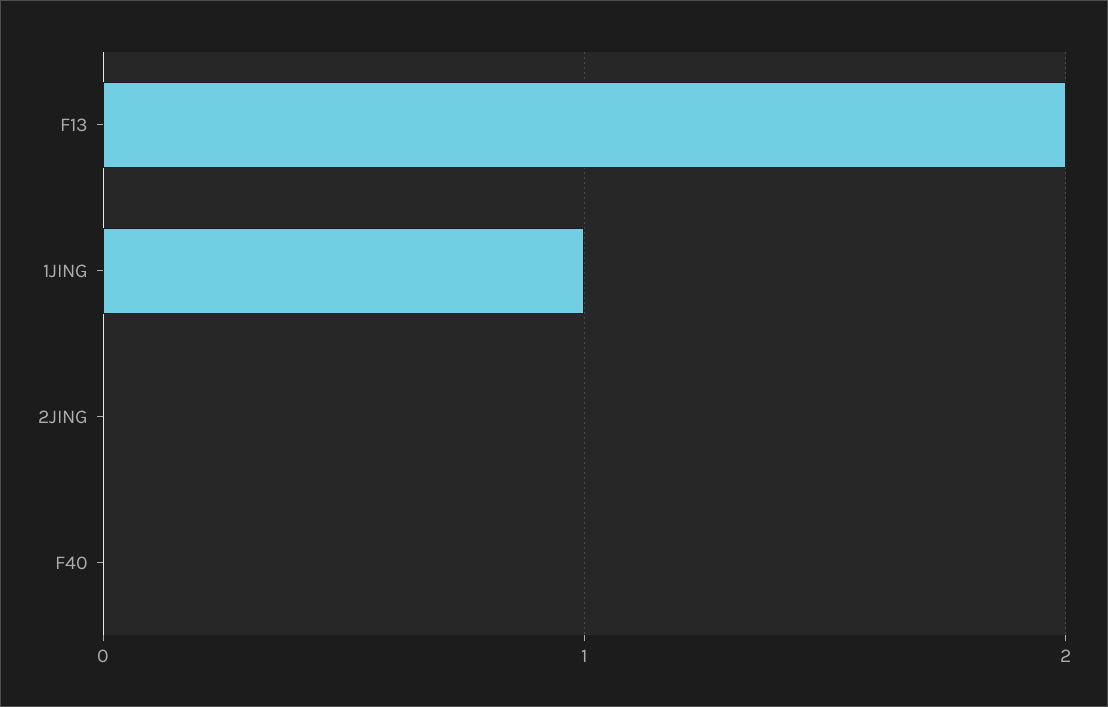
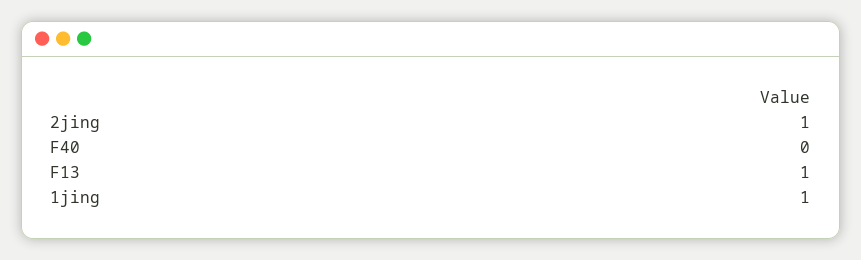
F13: 2 -> 1
2JING: 0 -> 1

